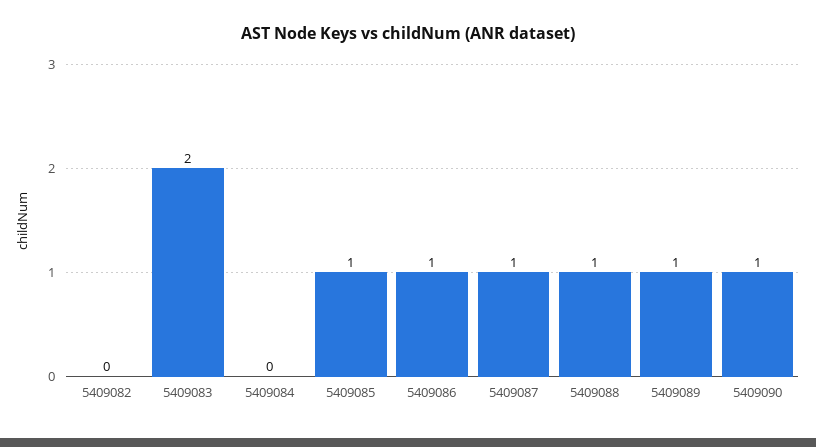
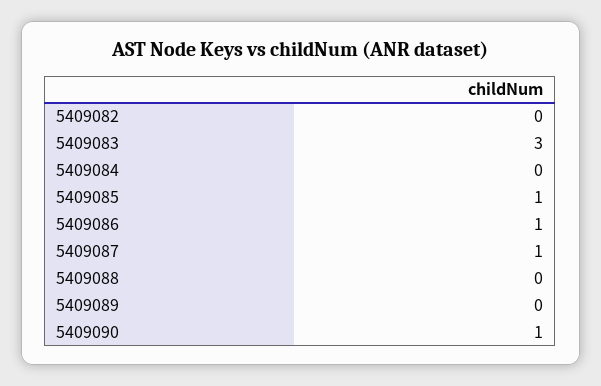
5409083: 2 -> 3
5409088: 1 -> 0
5409089: 1 -> 0

